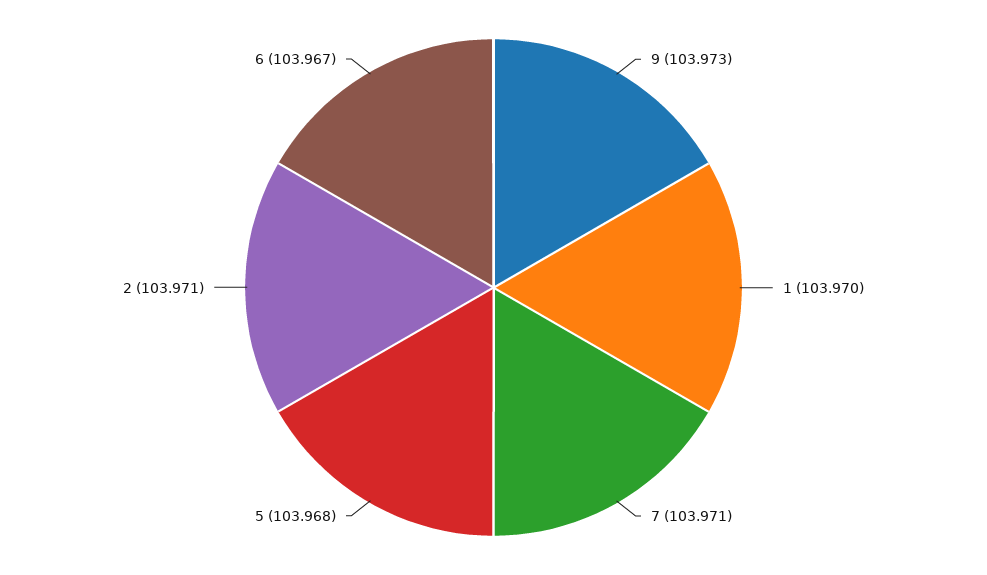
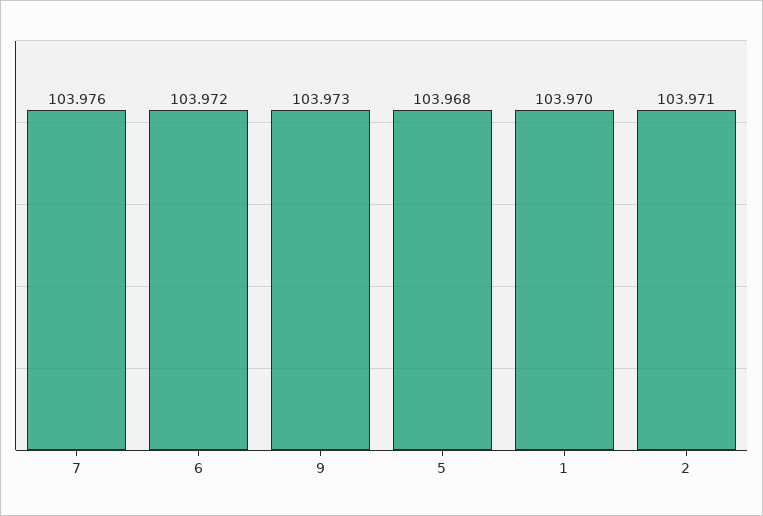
7: 103.971 -> 103.976
6: 103.967 -> 103.972

